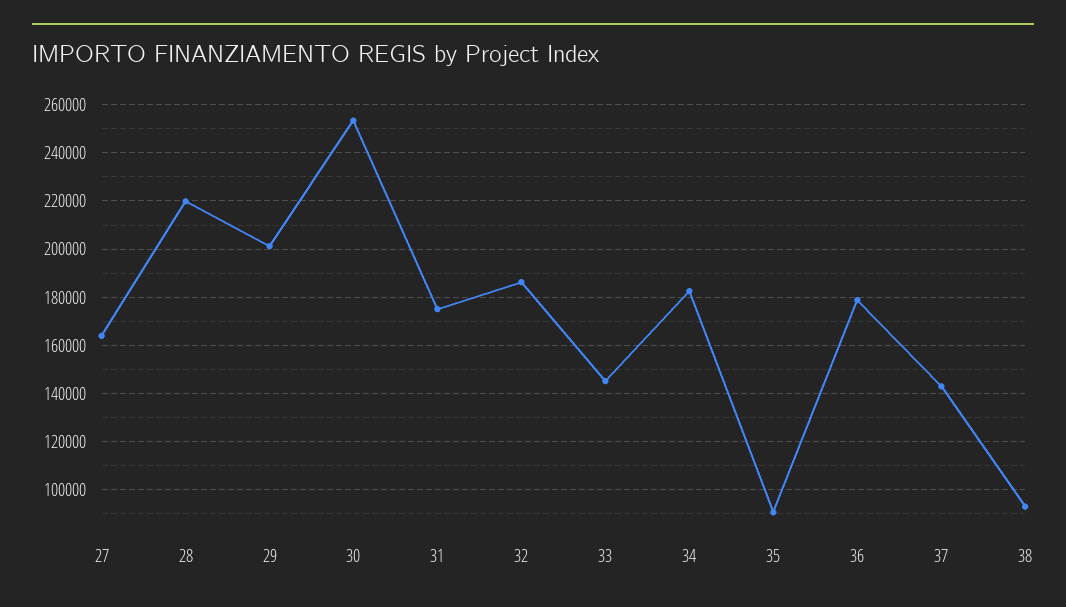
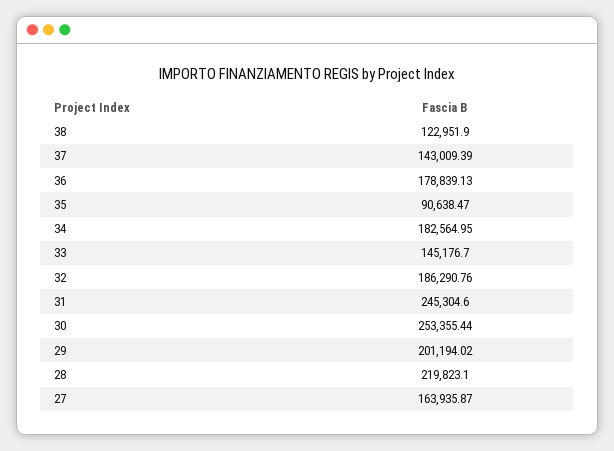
31: 175000 -> 245304.6
38: 92500 -> 122951.9

